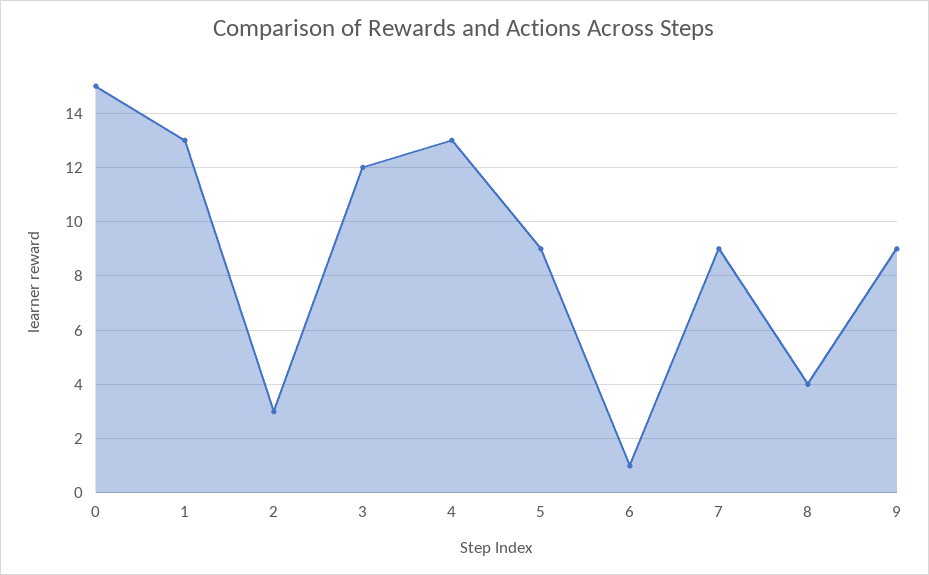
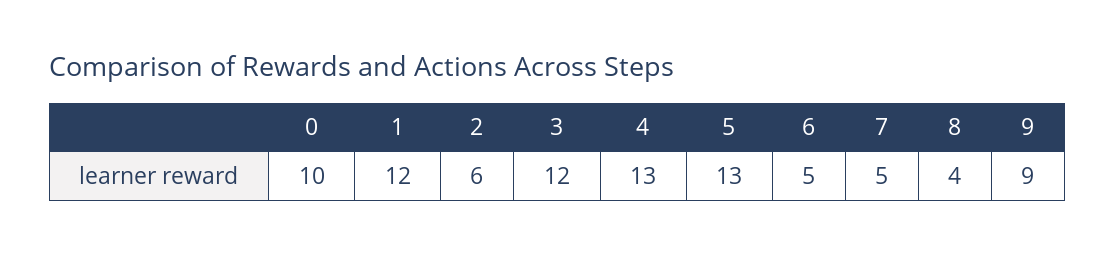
0: 15 -> 10
1: 13 -> 12
2: 3 -> 6
5: 9 -> 13
6: 1 -> 5
7: 9 -> 5

